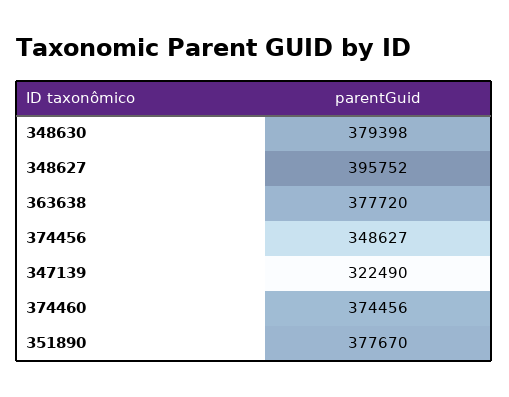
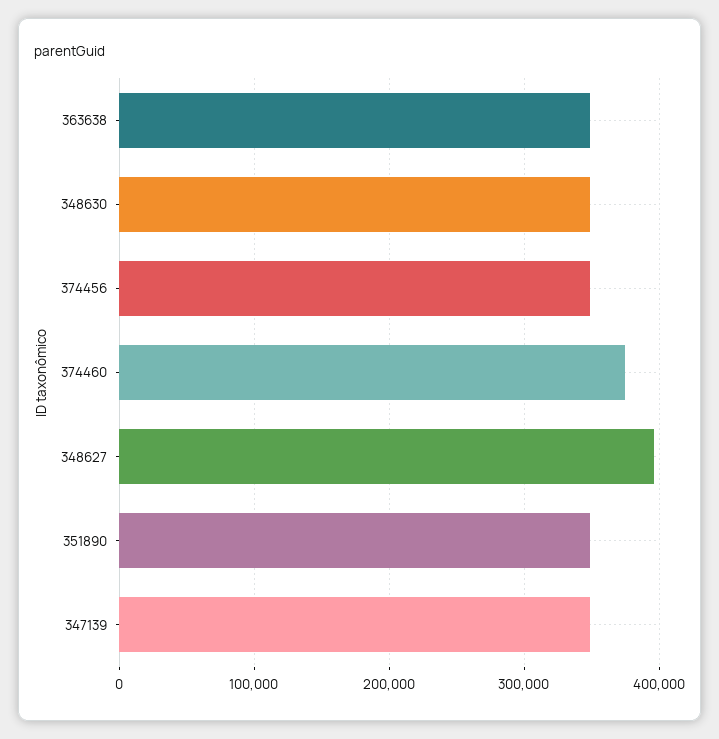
348630: 379398 -> 350000
363638: 377720 -> 350000
347139: 322490 -> 350000
351890: 377670 -> 350000

